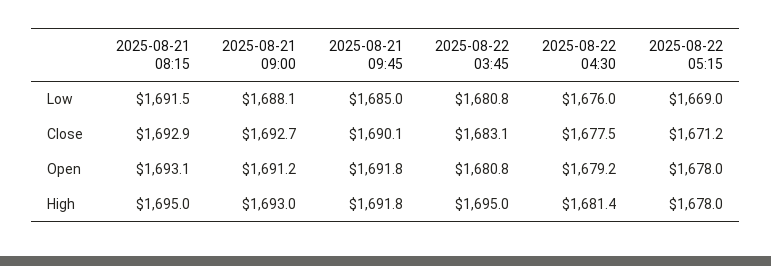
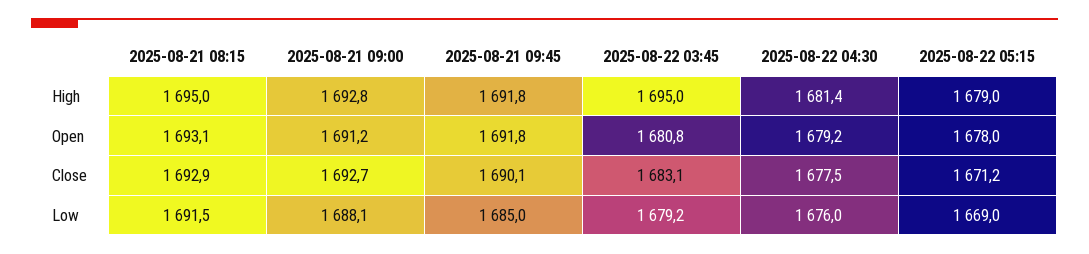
2025-08-22 03:45, Low: 1680.8 -> 1679.2
2025-08-21 09:00, High: 1693 -> 1692.8
2025-08-22 05:15, High: 1678 -> 1679

